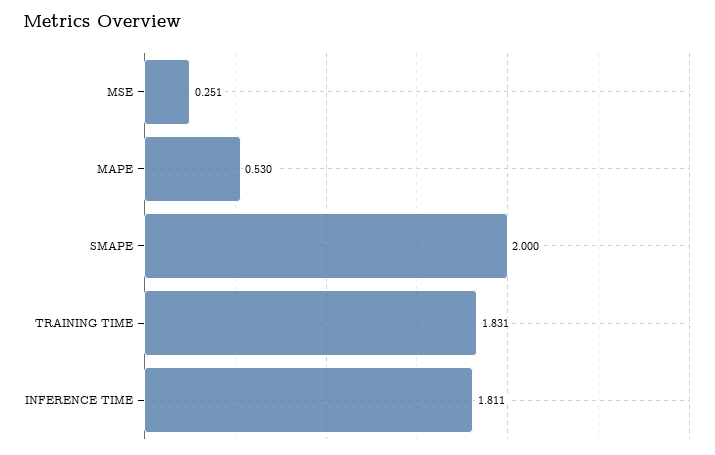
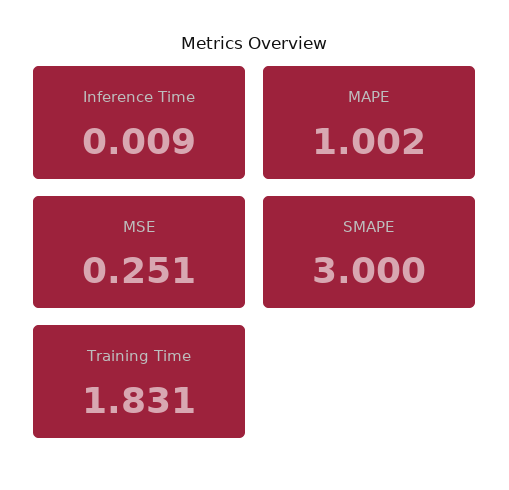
MAPE: 0.53 -> 1.002
SMAPE: 2 -> 3
INFERENCE TIME: 1.811 -> 0.009

